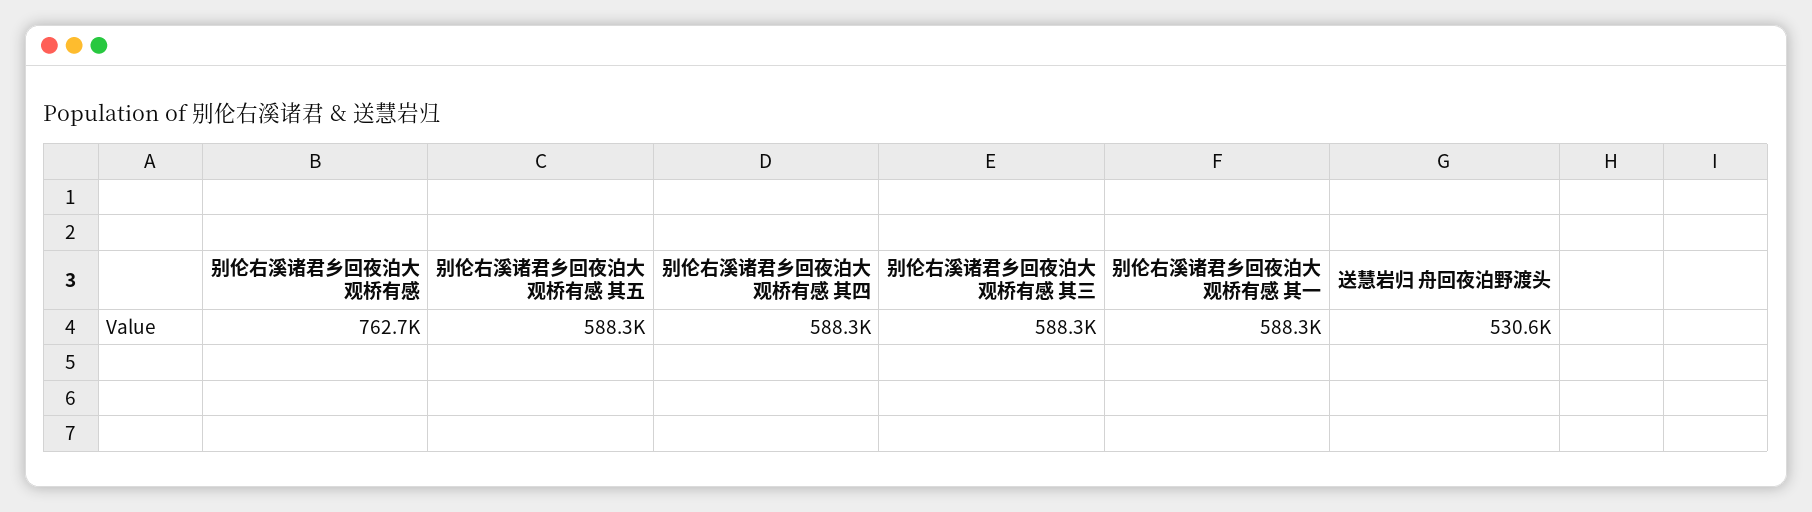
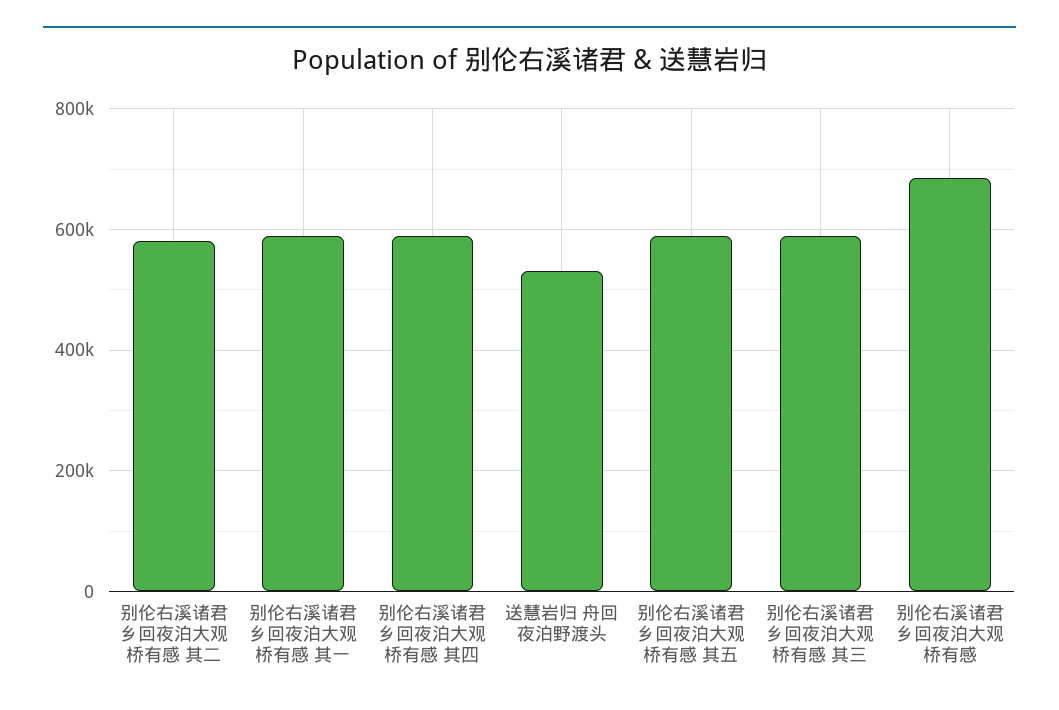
别伦右溪诸君乡回夜泊大观桥有感: 762700 -> 680000
别伦右溪诸君乡回夜泊大观桥有感 其二: none -> 580000

